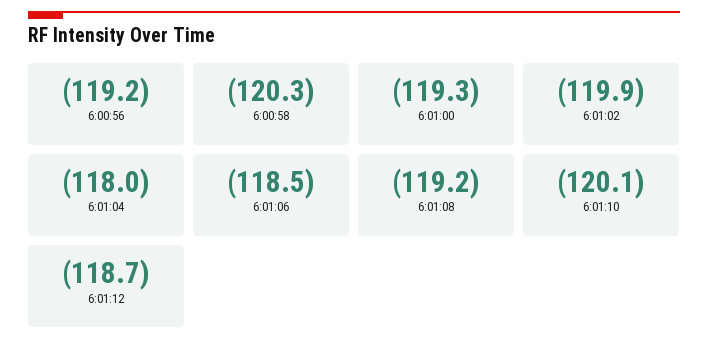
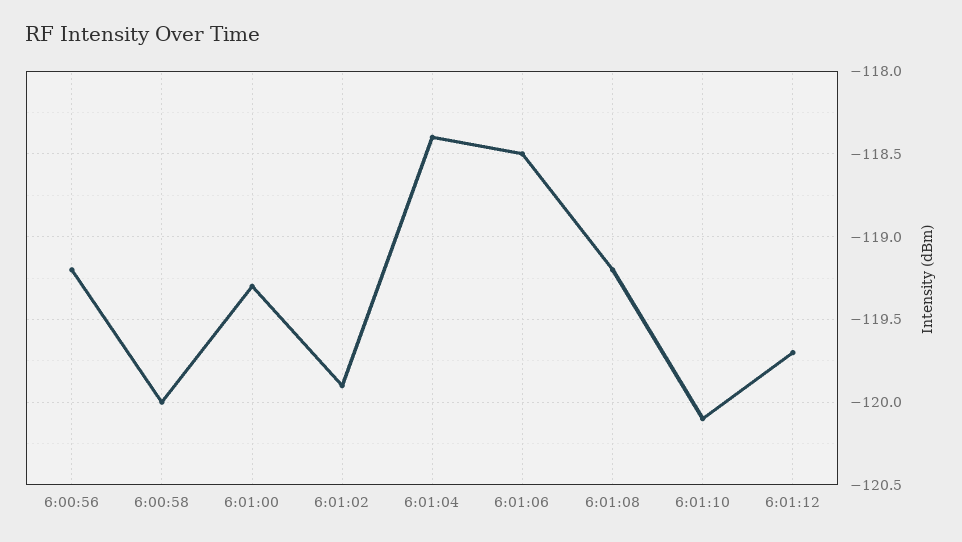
6:00:58: -120.3 -> -120
6:01:04: -118 -> -118.4
6:01:12: -118.7 -> -119.7

